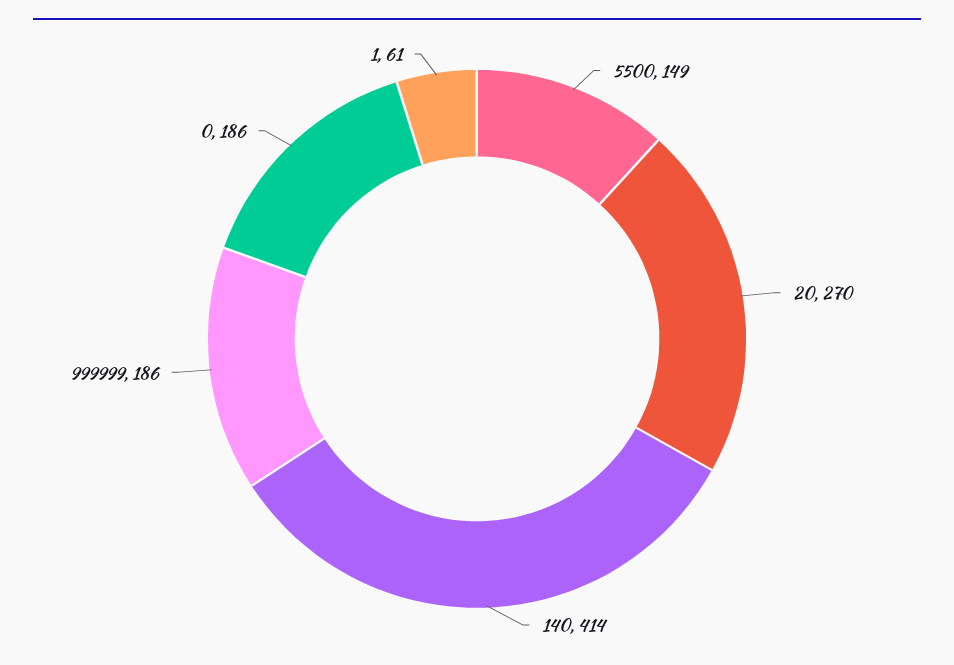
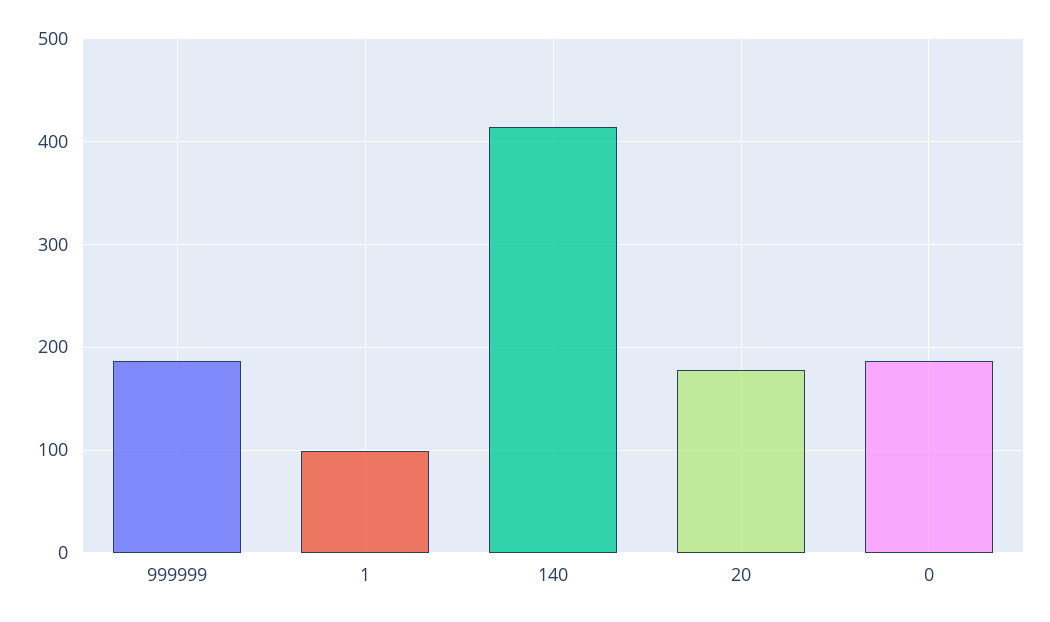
5500: 149 -> none
20: 270 -> 180
1: 61 -> 100

